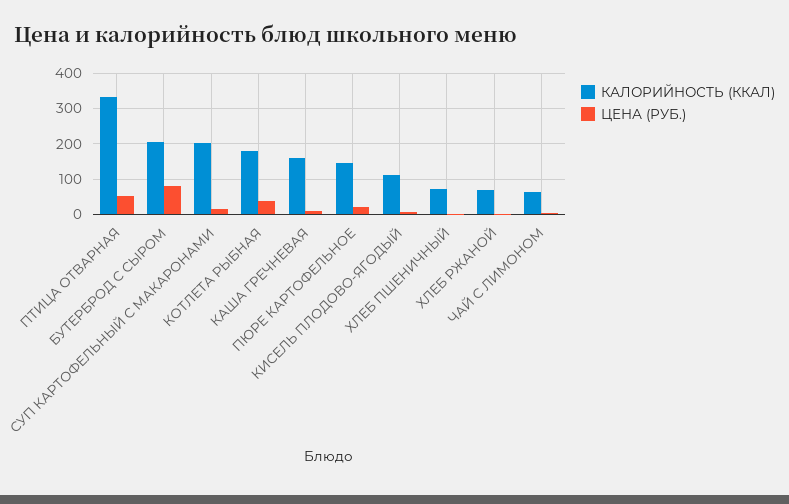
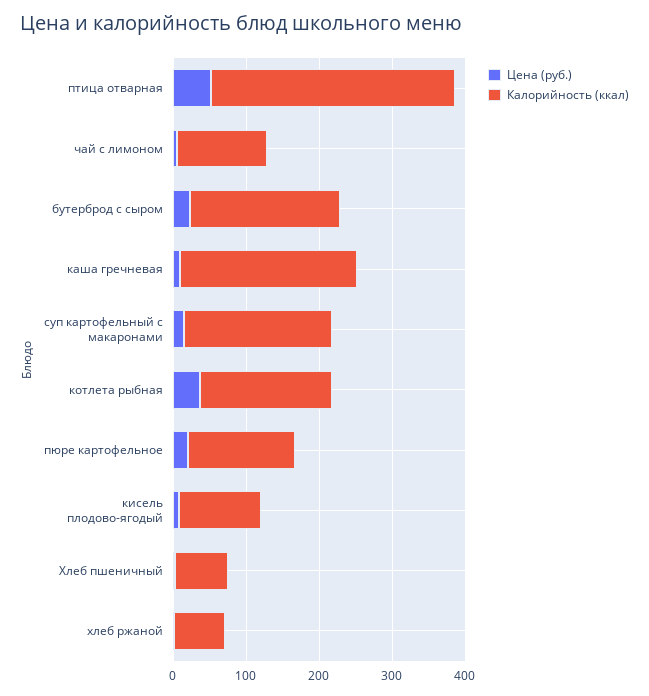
ЦЕНА (РУБ.), БУТЕРБРОД С СЫРОМ: 80 -> 20
КАЛОРИЙНОСТЬ (ККАЛ), КАША ГРЕЧНЕВАЯ: 160 -> 240
КАЛОРИЙНОСТЬ (ККАЛ), ЧАЙ С ЛИМОНОМ: 60 -> 120

